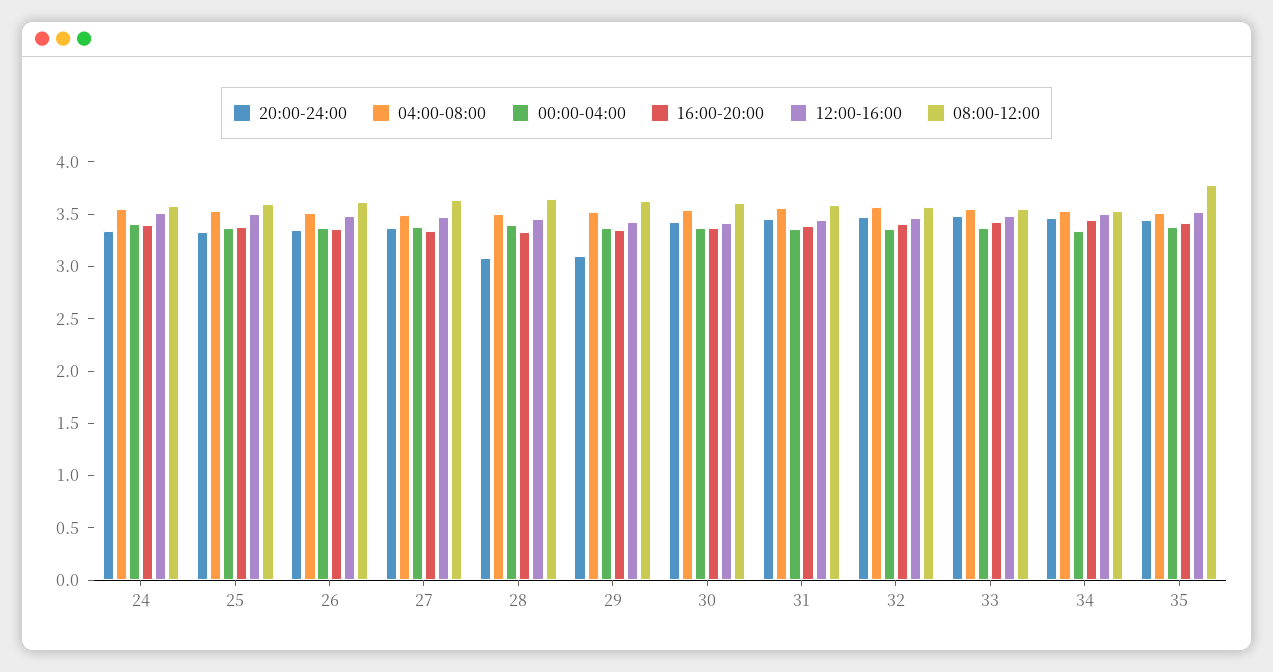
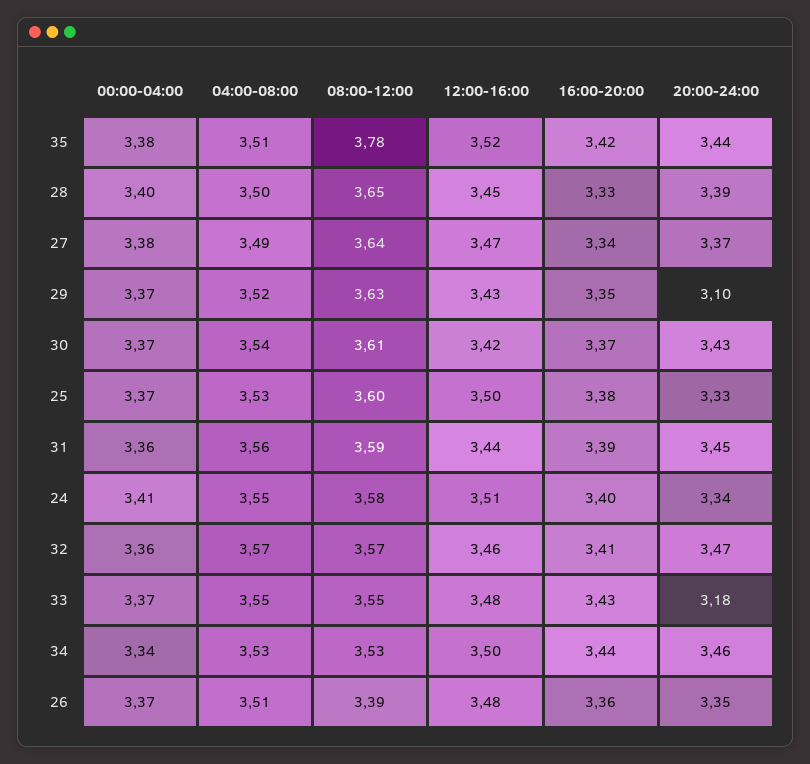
08:00-12:00, 26: 3.6 -> 3.39
20:00-24:00, 28: 3.1 -> 3.39
20:00-24:00, 33: 3.5 -> 3.18

